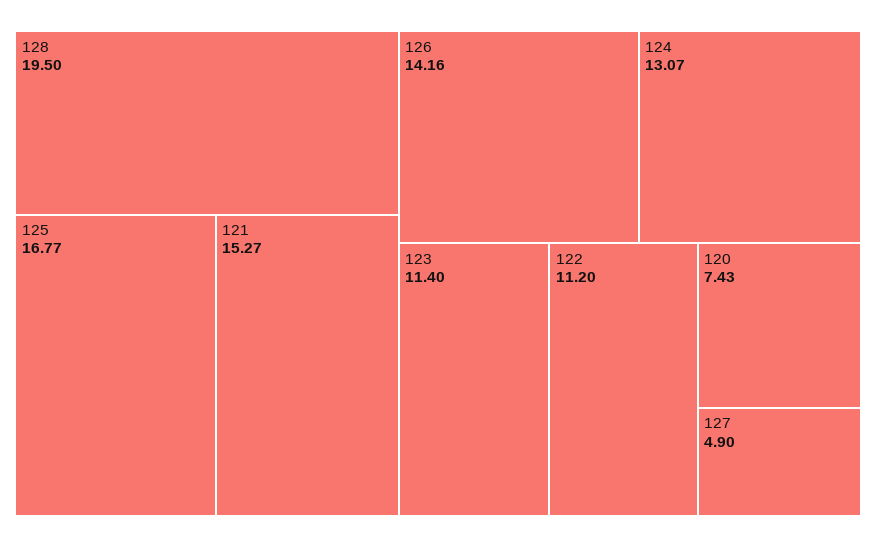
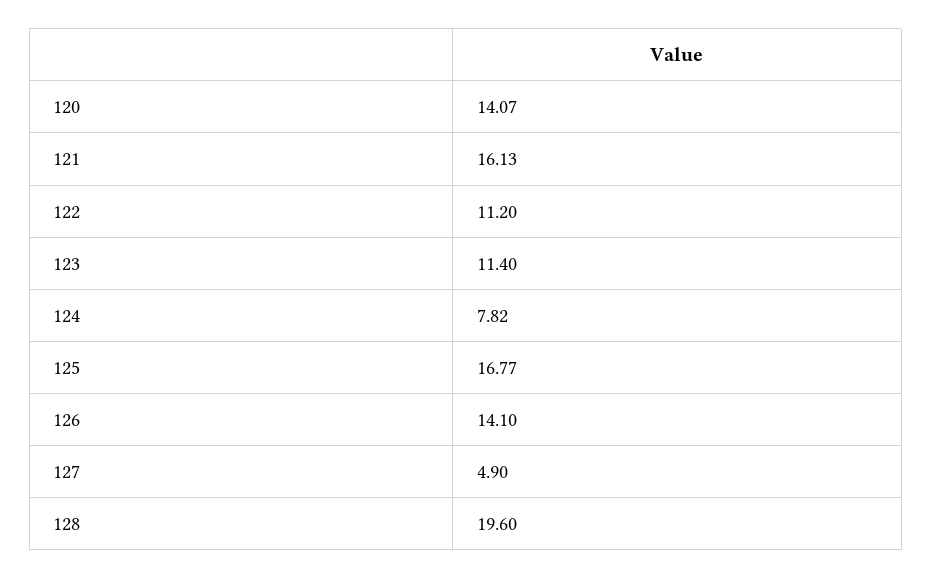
128: 19.5 -> 19.6
121: 15.27 -> 16.13
126: 14.16 -> 14.1
124: 13.07 -> 7.82
120: 7.43 -> 14.07

